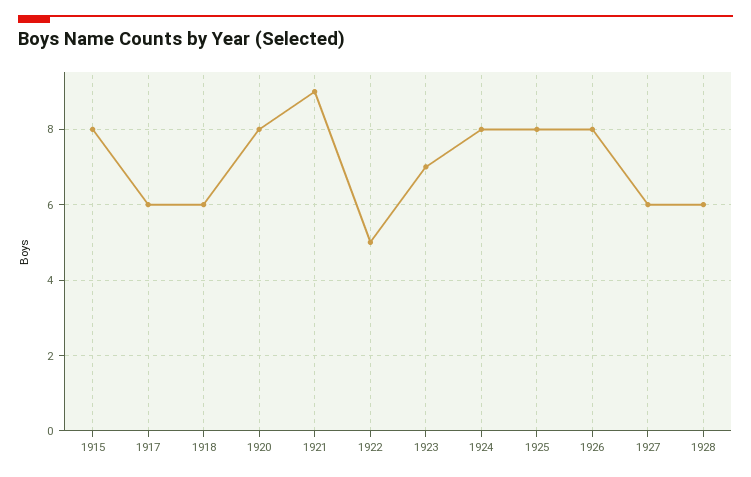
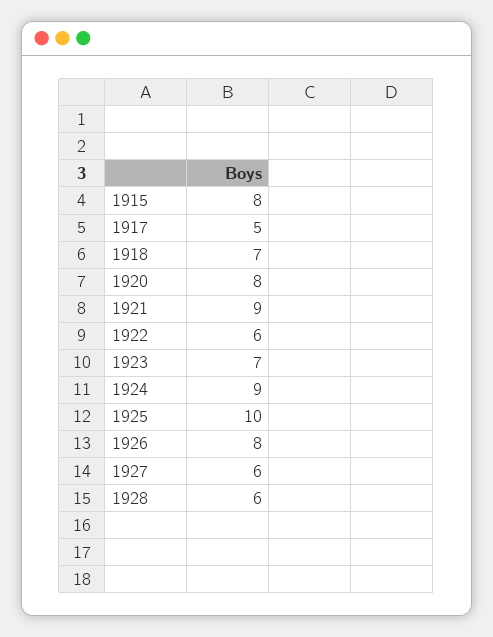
1917: 6 -> 5
1918: 6 -> 7
1922: 5 -> 6
1924: 8 -> 9
1925: 8 -> 10

